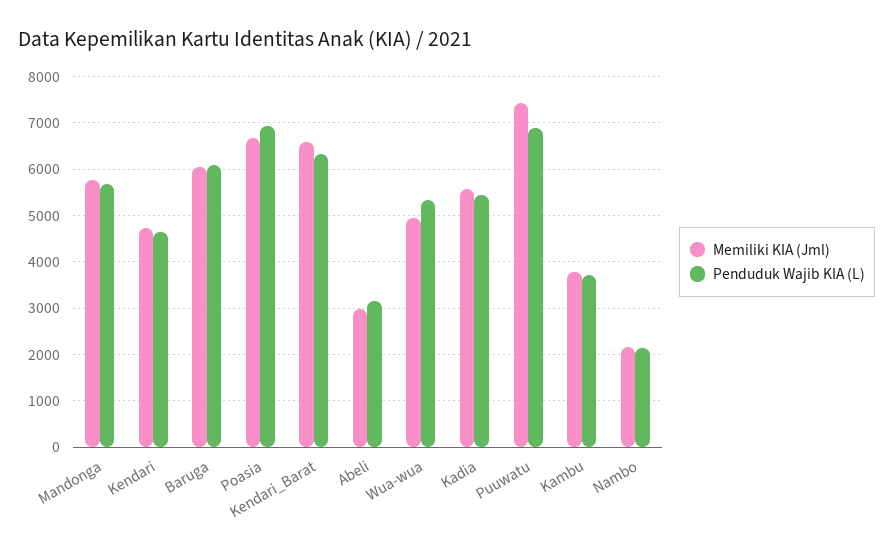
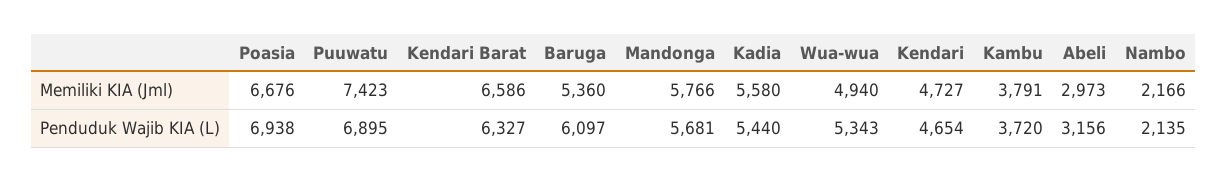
Memiliki KIA (Jml), Baruga: 6000 -> 5360

